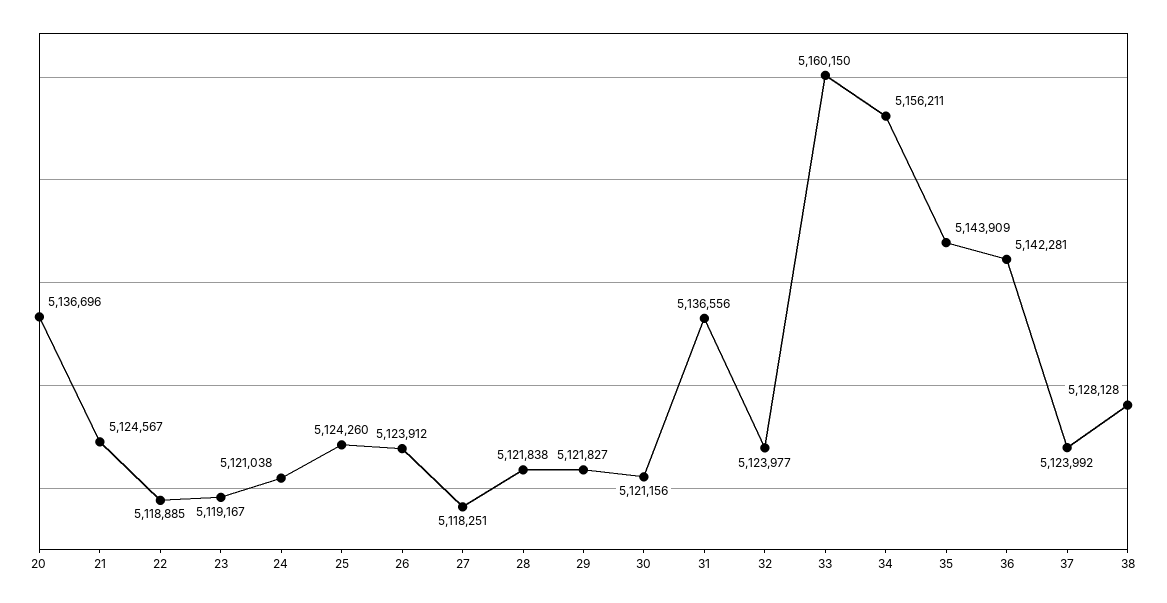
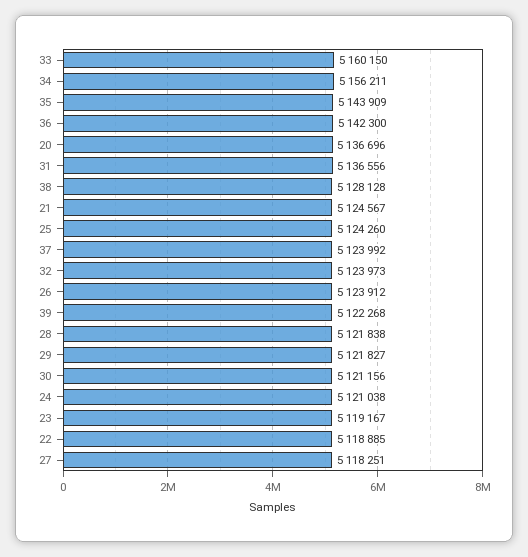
32: 5123977 -> 5123973
36: 5142281 -> 5142300
39: none -> 5122268

